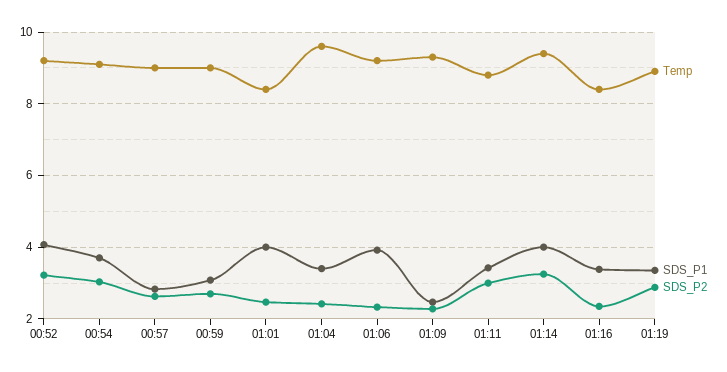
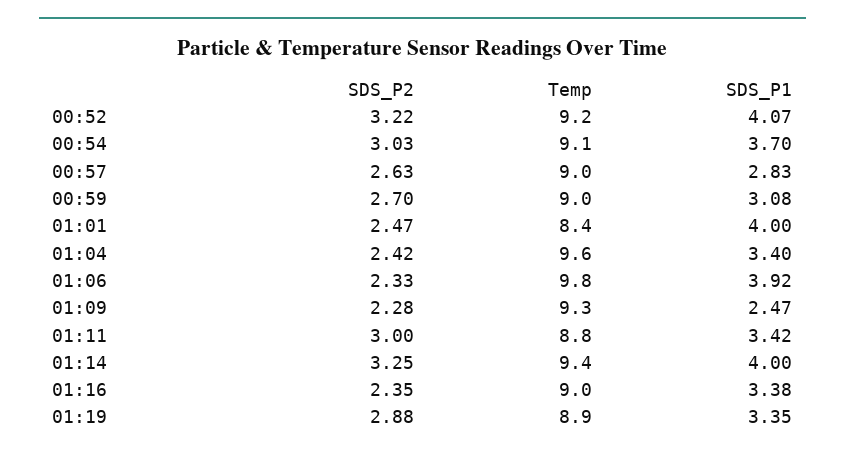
Temp, 01:06: 9.2 -> 9.8
Temp, 01:16: 8.4 -> 9

